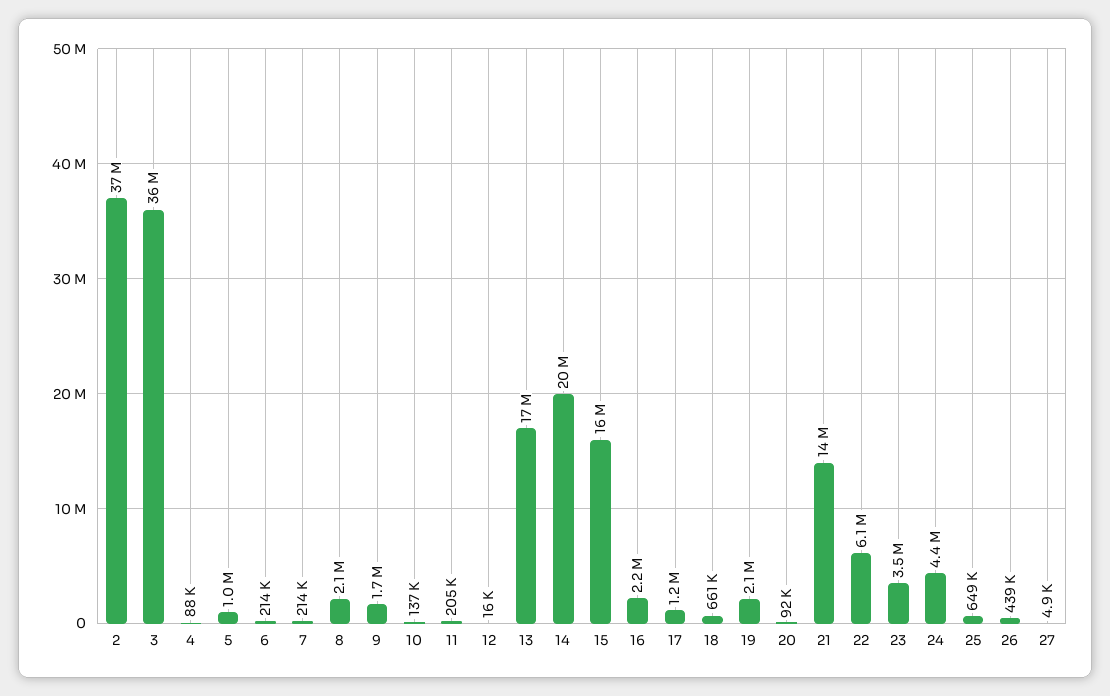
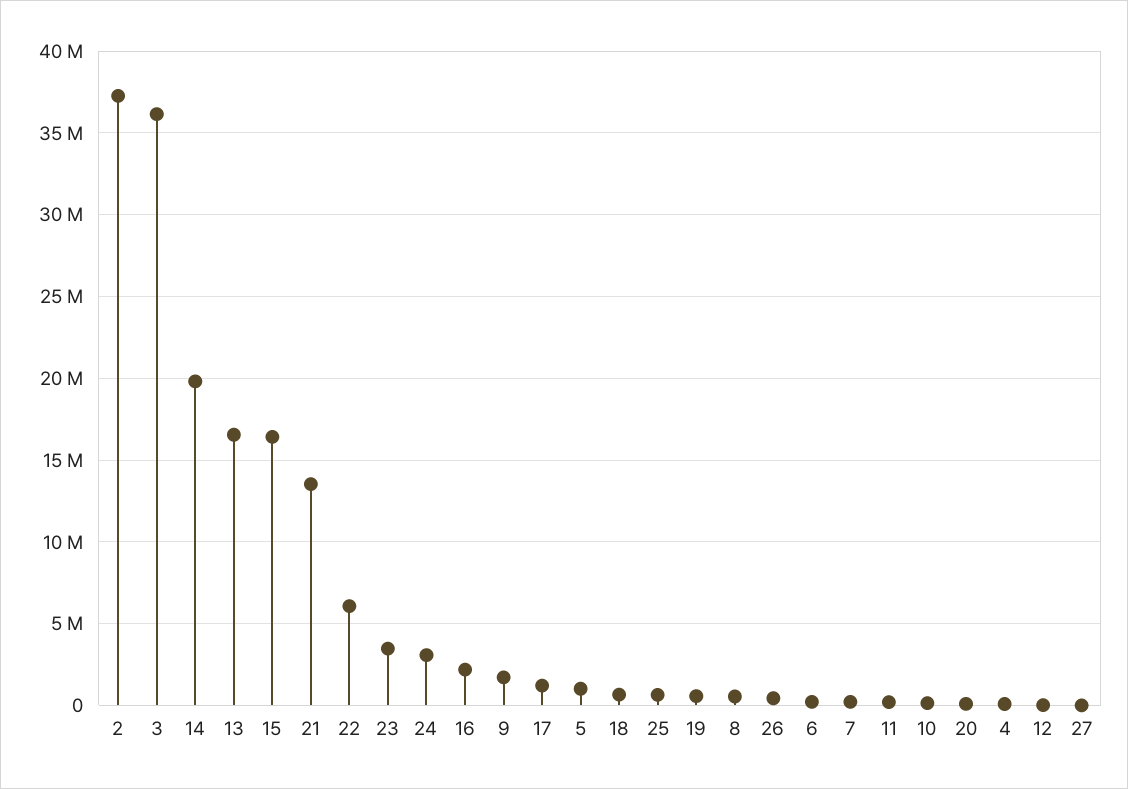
8: 2100000 -> 500000
19: 2100000 -> 500000
24: 4400000 -> 3000000

